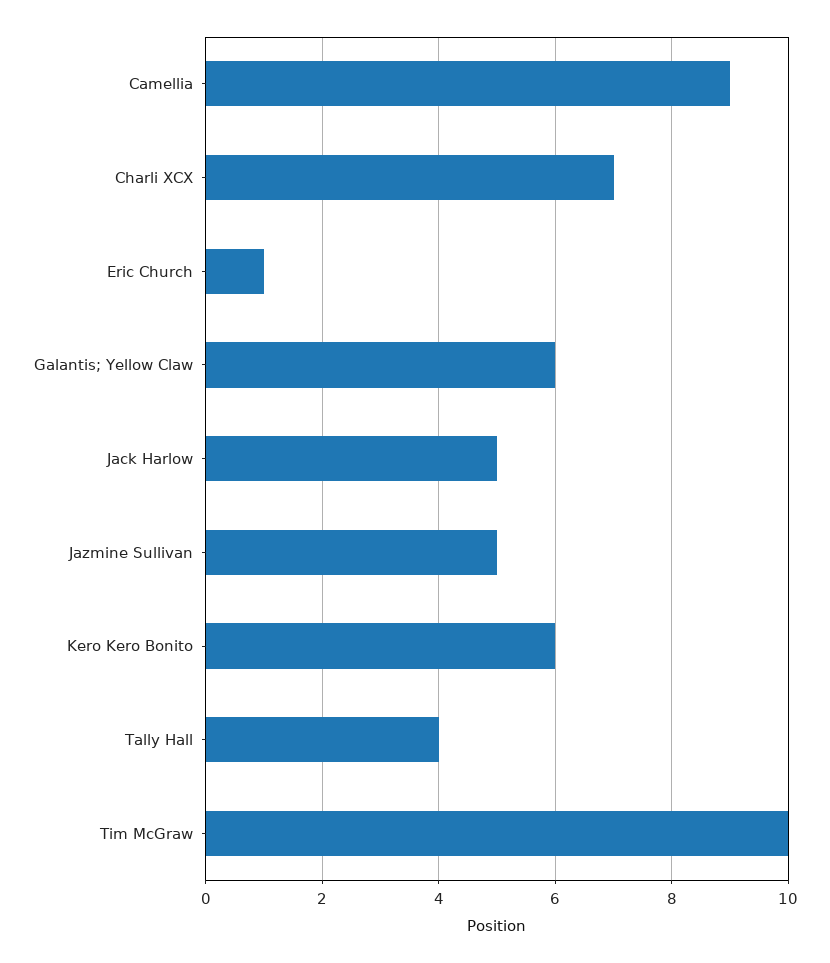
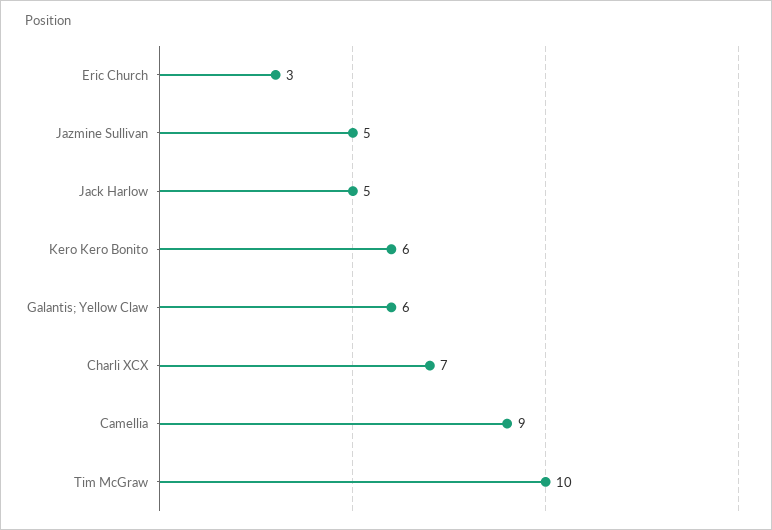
Eric Church: 1 -> 3
Tally Hall: 4 -> none

